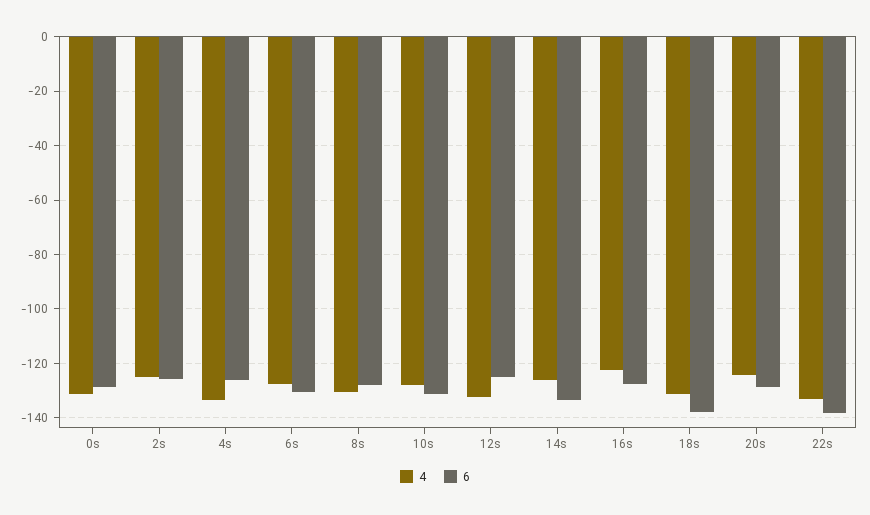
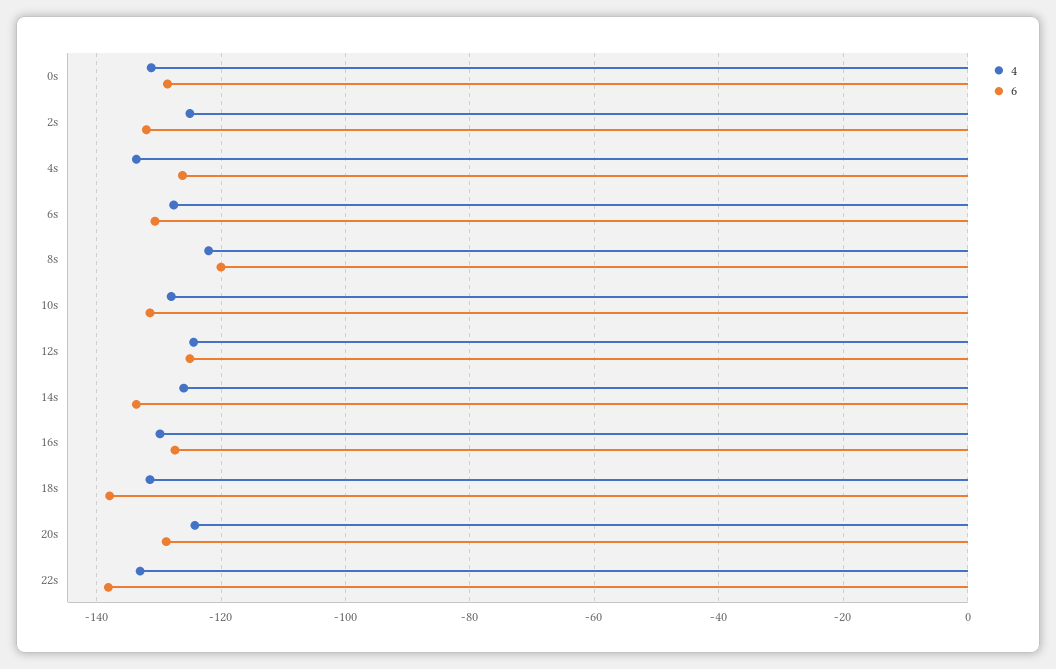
6, 2s: -125 -> -132
4, 8s: -130 -> -122
6, 8s: -127.5 -> -120
4, 12s: -132.5 -> -124
4, 16s: -122.5 -> -130

